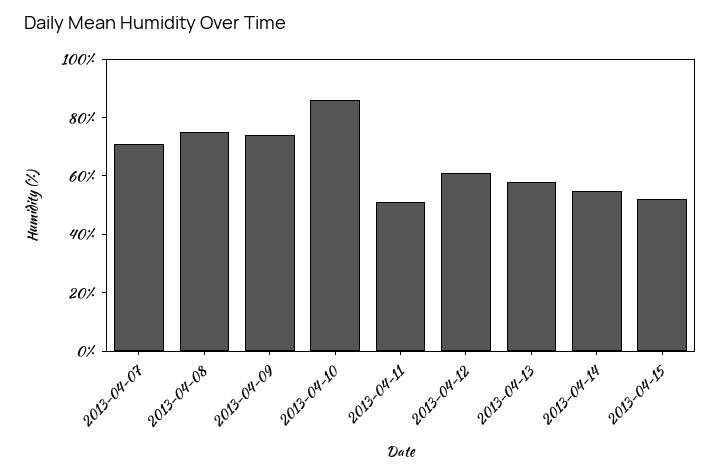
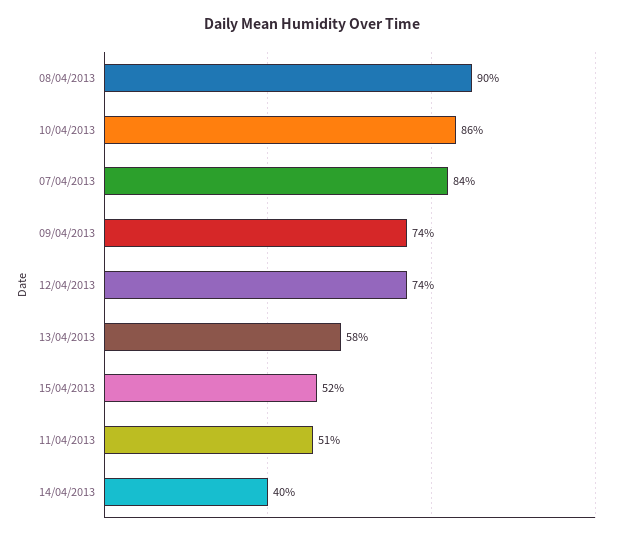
2013-04-07: 70 -> 84
2013-04-08: 75 -> 90
2013-04-12: 60 -> 74
2013-04-14: 55 -> 40

